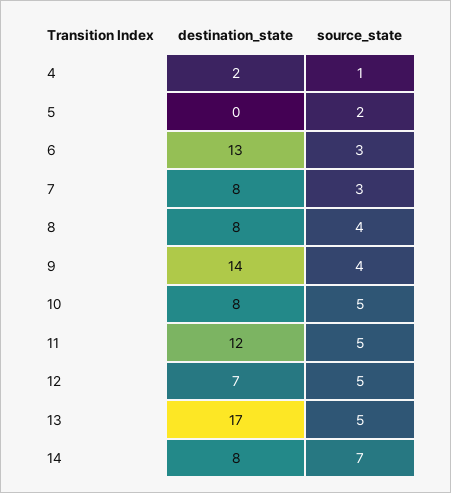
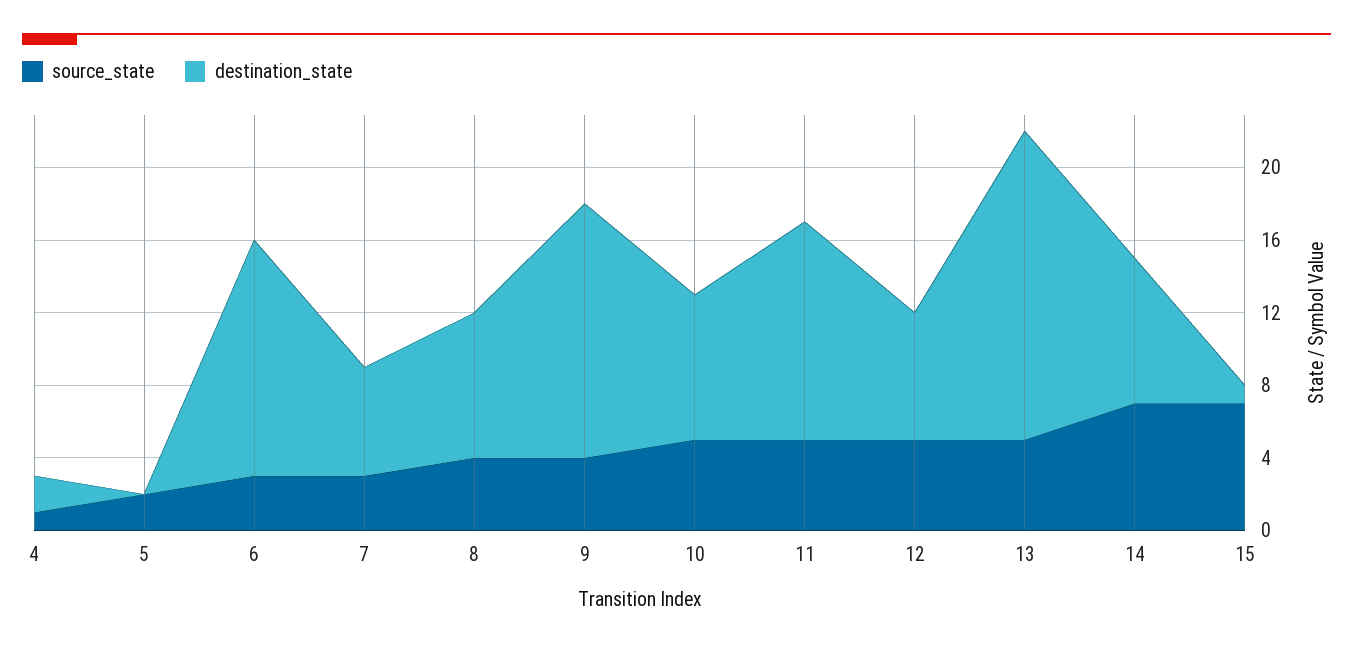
destination_state, 7: 8 -> 6
source_state, 15: none -> 7
destination_state, 15: none -> 1

